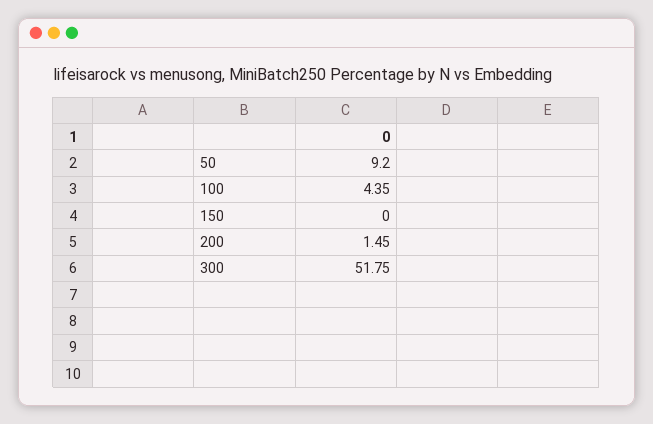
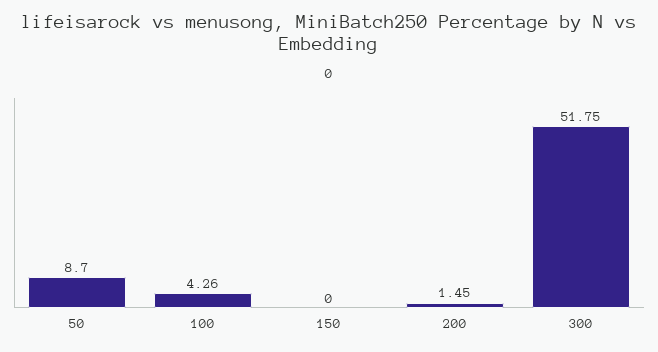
50: 9.2 -> 8.7
100: 4.35 -> 4.26

